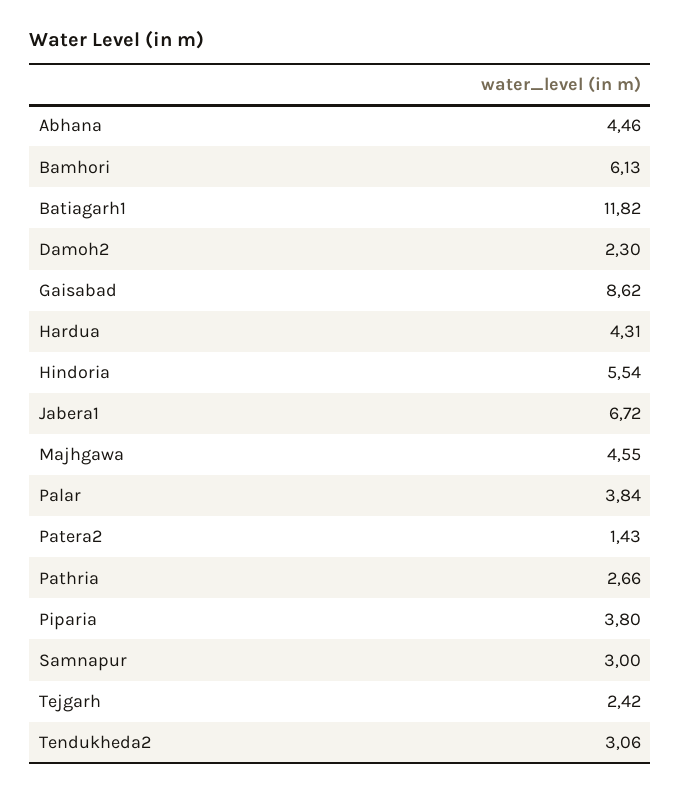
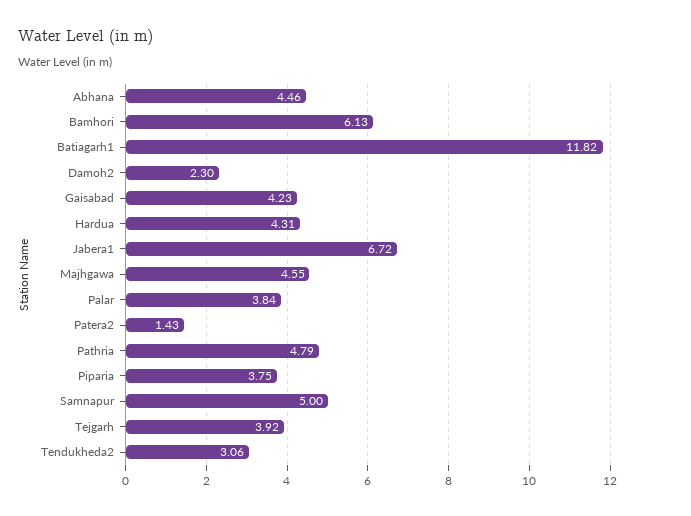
Gaisabad: 8.62 -> 4.23
Hindoria: 5.54 -> none
Pathria: 2.66 -> 4.79
Piparia: 3.8 -> 3.75
Samnapur: 3 -> 5
Tejgarh: 2.42 -> 3.92

